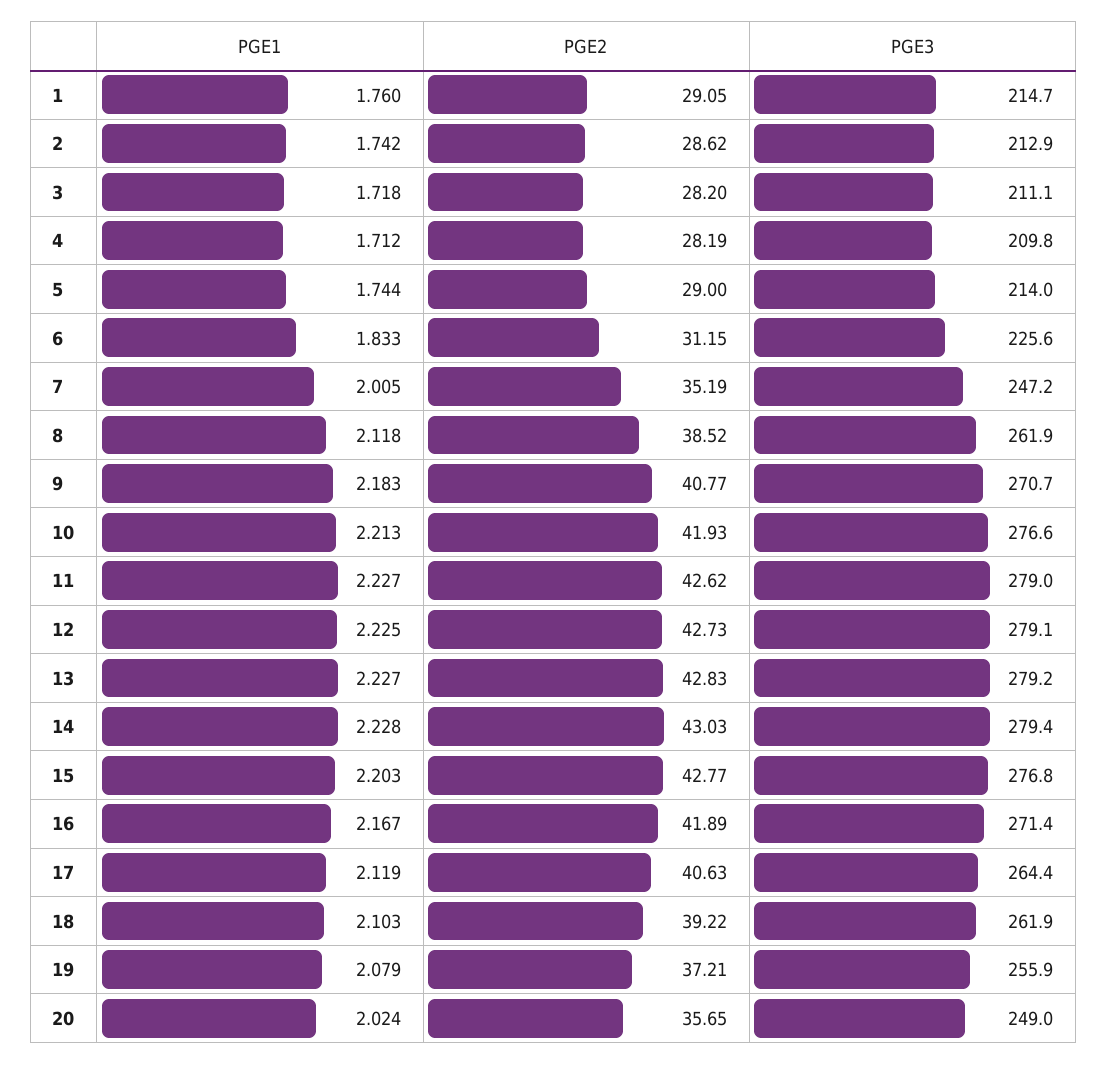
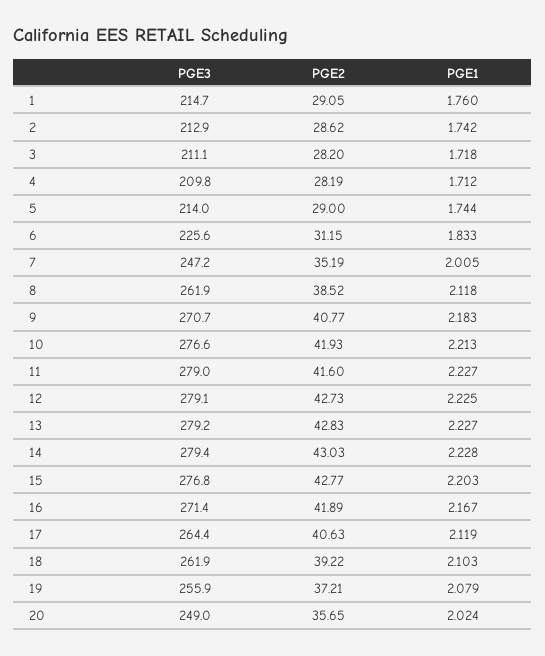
PGE2, 11: 42.62 -> 41.6

